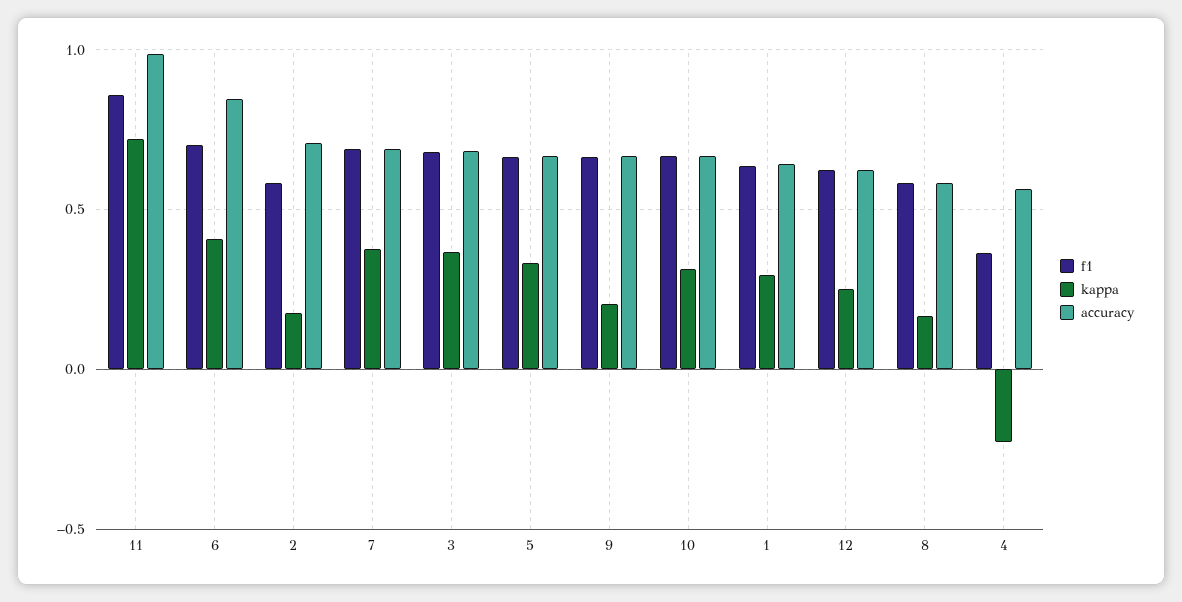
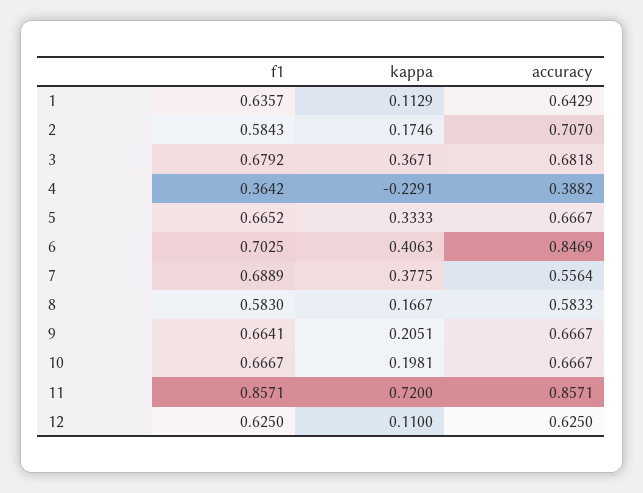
accuracy, 11: 1 -> 0.8571
accuracy, 7: 0.7 -> 0.5564
kappa, 10: 0.3 -> 0.1981
kappa, 1: 0.3 -> 0.1129
kappa, 12: 0.25 -> 0.11
accuracy, 4: 0.55 -> 0.3882

